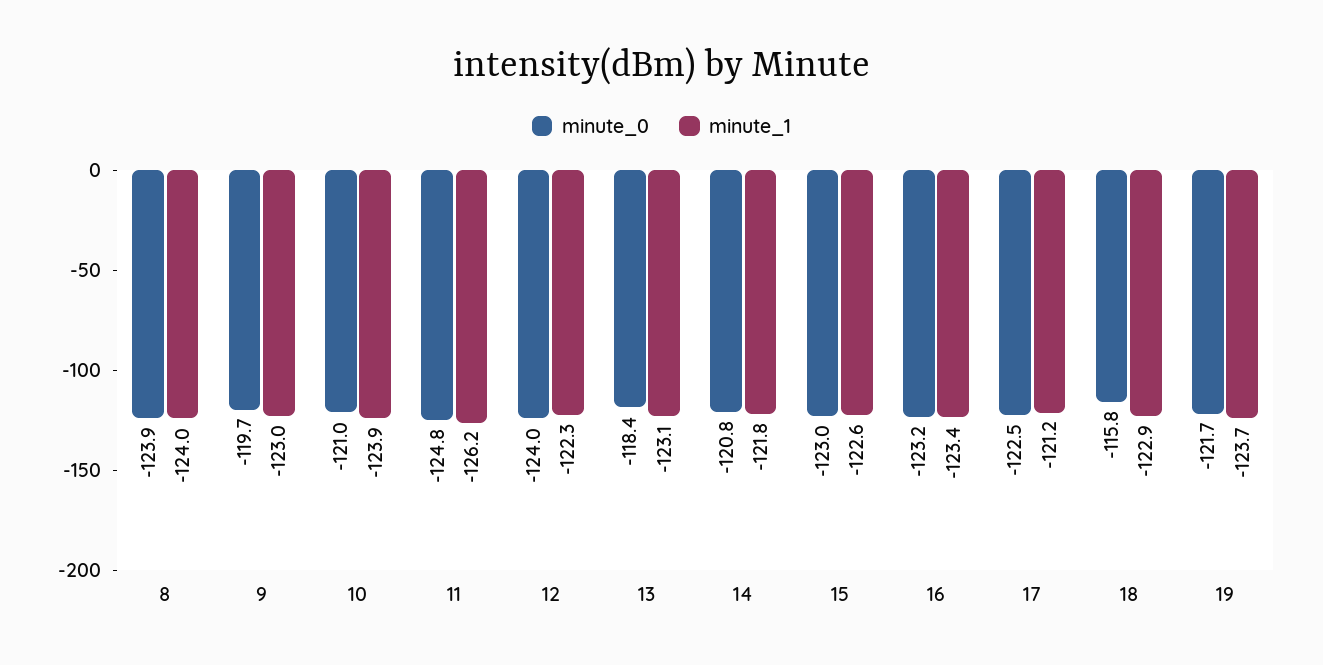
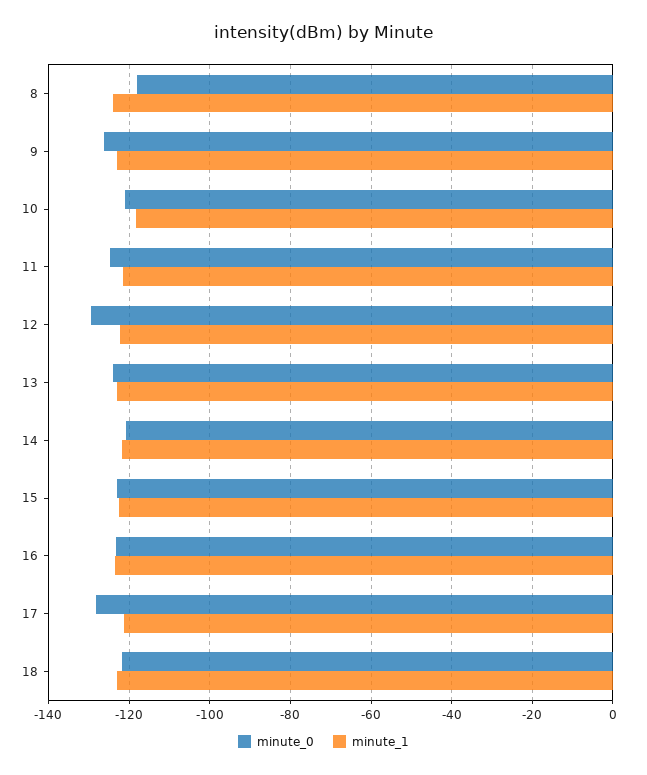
minute_0, 8: -123.9 -> -118
minute_0, 9: -119.7 -> -126
minute_1, 10: -123.9 -> -118
minute_1, 11: -126.2 -> -122
minute_0, 12: -124 -> -130
minute_0, 13: -118.4 -> -124
minute_0, 17: -122.5 -> -128
minute_0, 18: -115.8 -> -122
minute_0, 19: -121.7 -> none
minute_1, 19: -123.7 -> none

